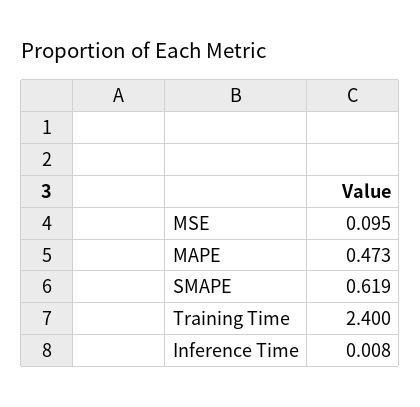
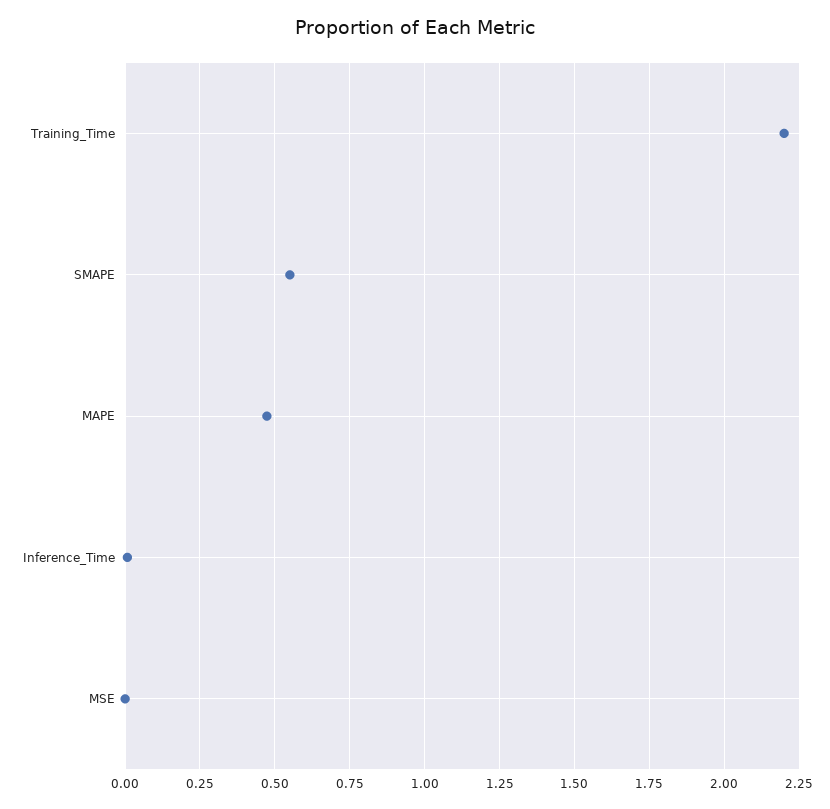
MSE: 0.095 -> 0
SMAPE: 0.619 -> 0.55
Training Time: 2.4 -> 2.2

